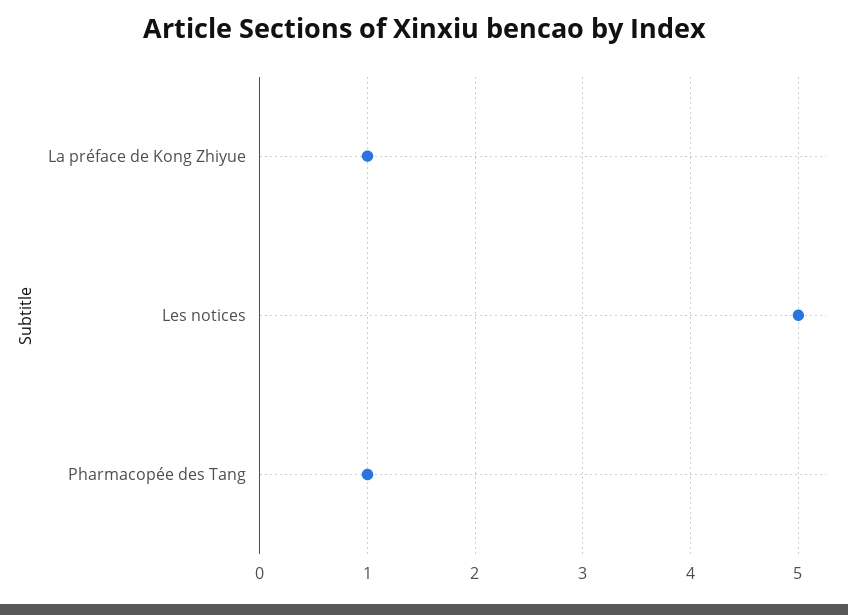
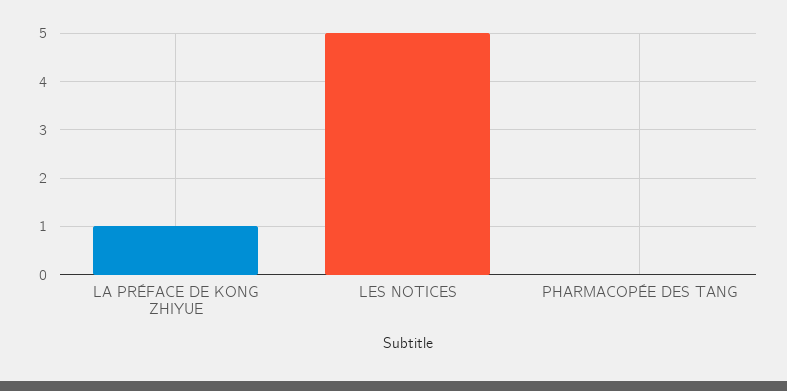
Pharmacopée des Tang: 1 -> 0

